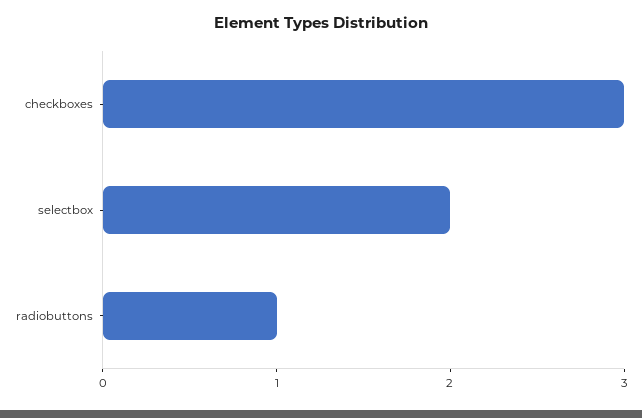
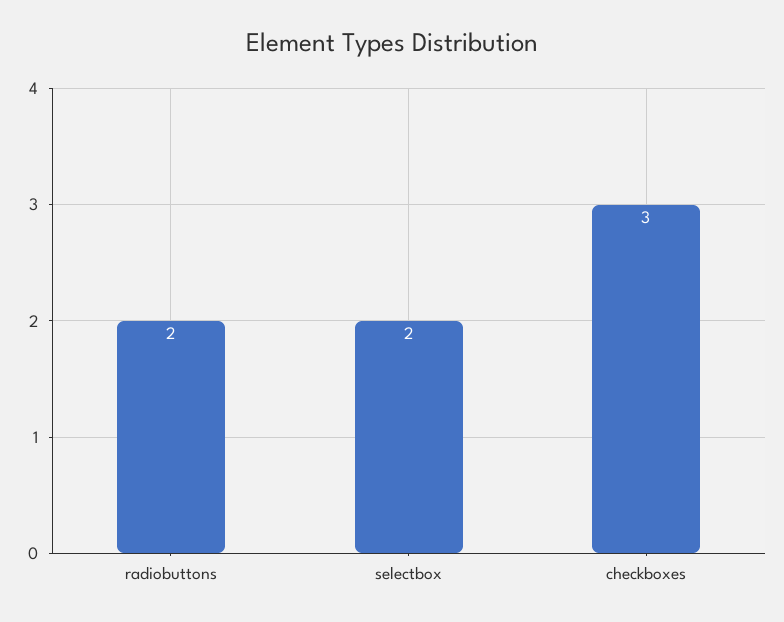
radiobuttons: 1 -> 2

